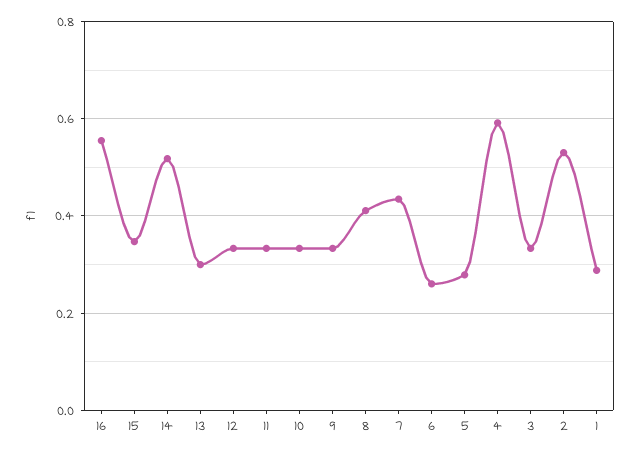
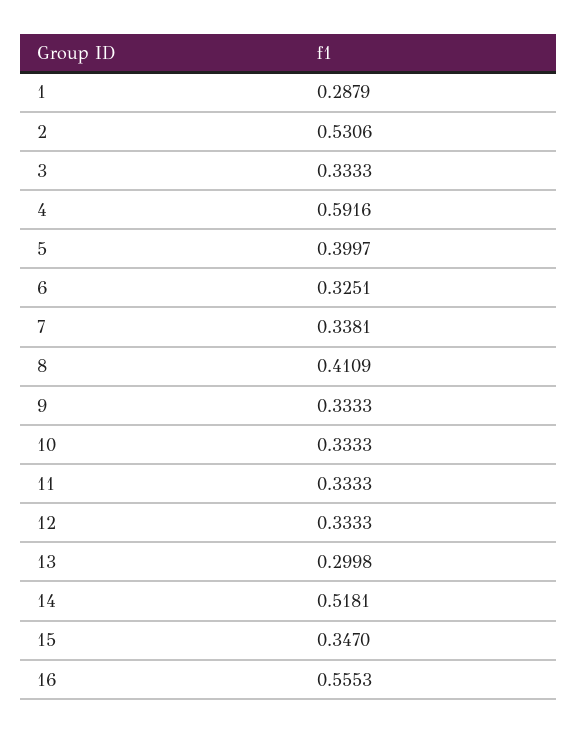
7: 0.44 -> 0.3381
6: 0.26 -> 0.3251
5: 0.28 -> 0.3997

